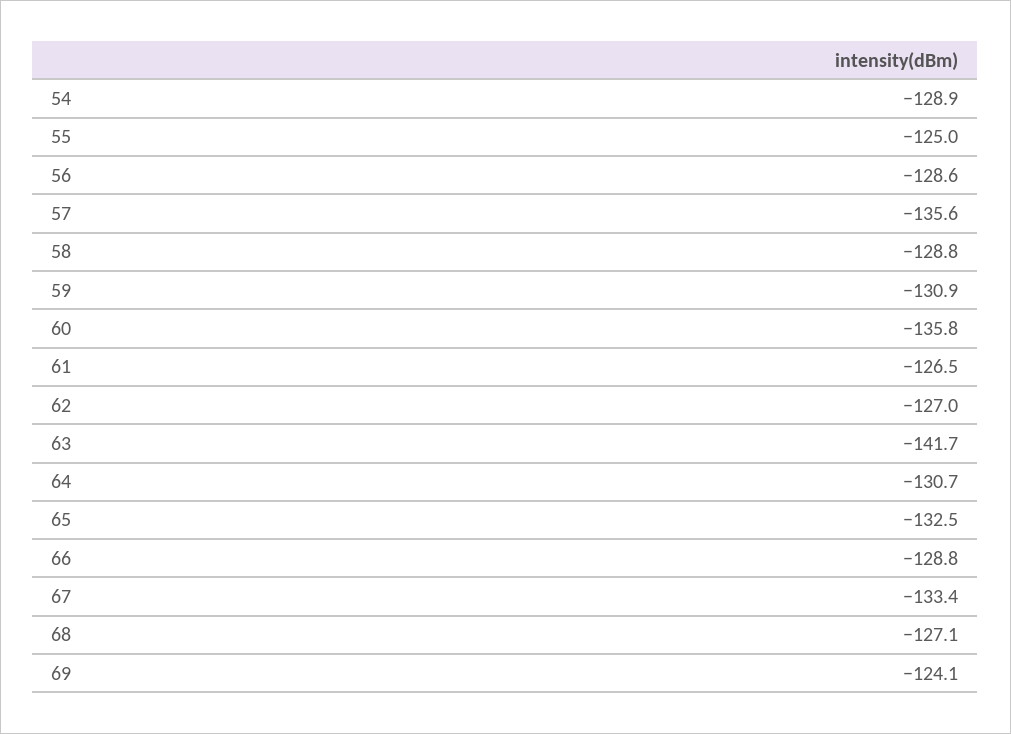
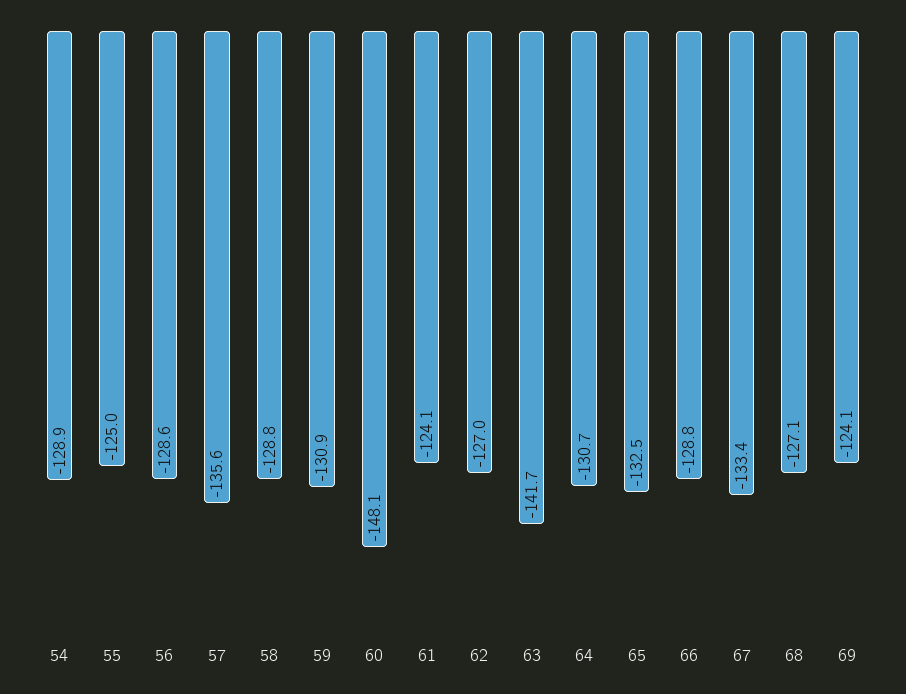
60: -135.8 -> -148.1
61: -126.5 -> -124.1

